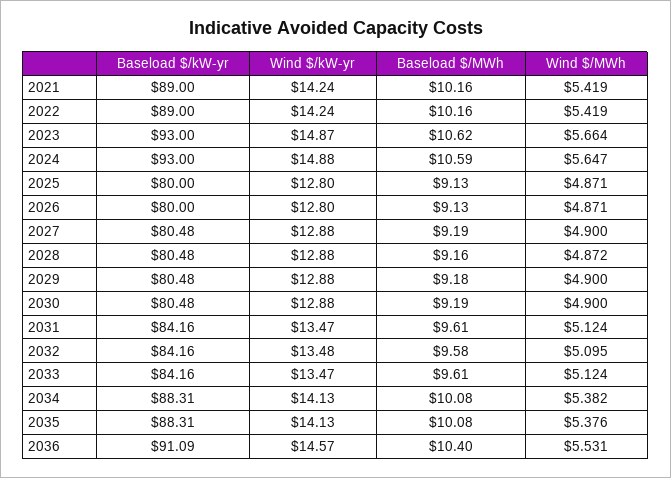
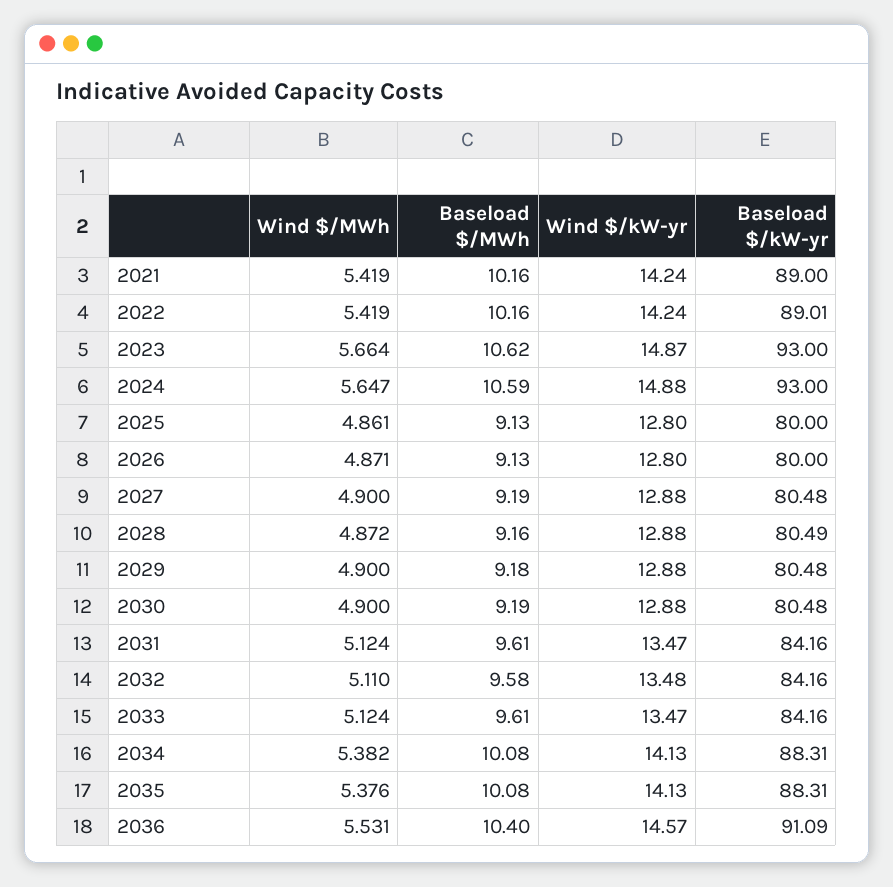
Baseload $/kW-yr, 2022: 89 -> 89.01
Wind $/MWh, 2025: 4.871 -> 4.861
Baseload $/kW-yr, 2028: 80.48 -> 80.49
Wind $/MWh, 2032: 5.095 -> 5.11

